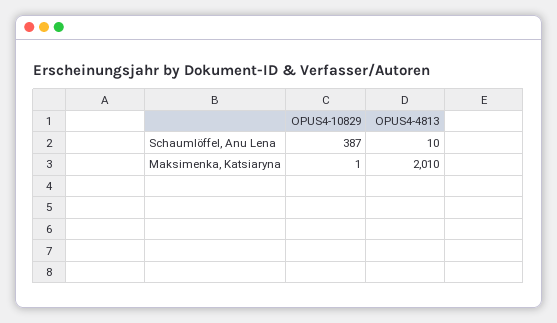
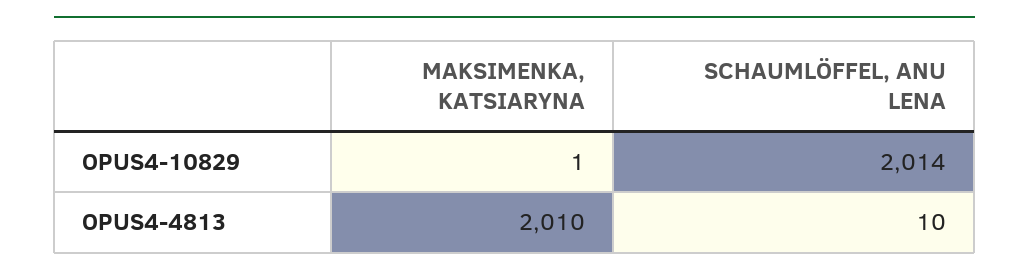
OPUS4-10829, Schaumlöffel, Anu Lena: 387 -> 2014

